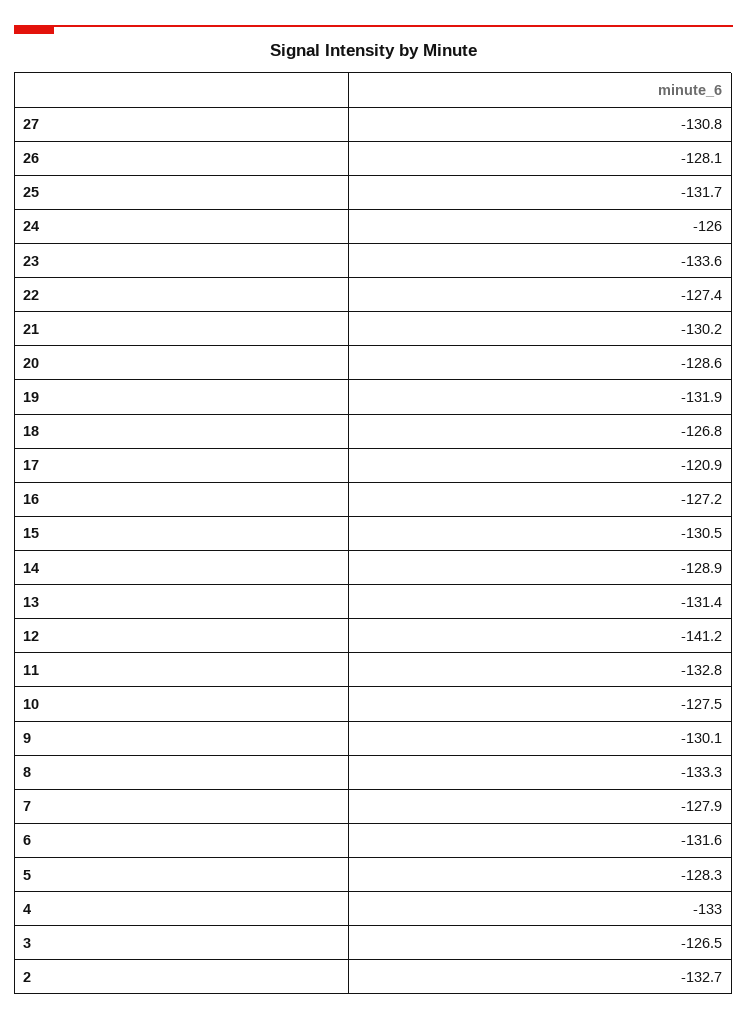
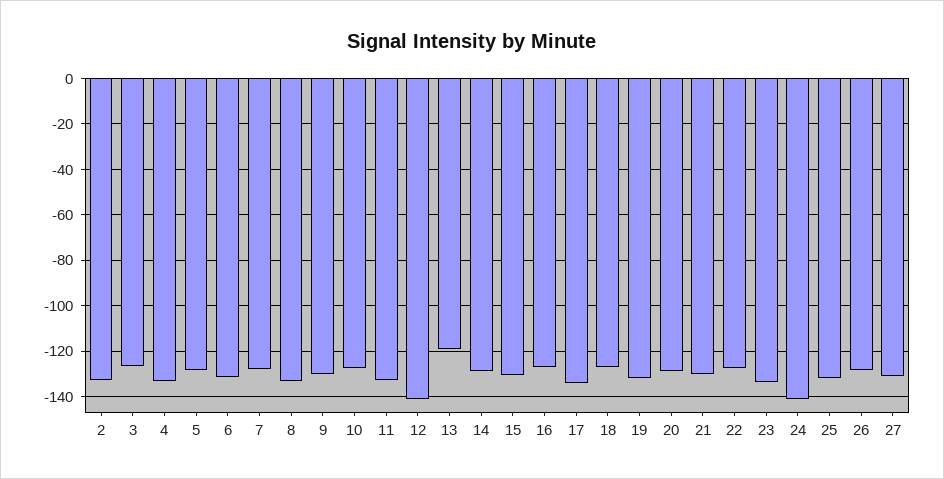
24: -126 -> -140
17: -120.9 -> -135
13: -131.4 -> -120

